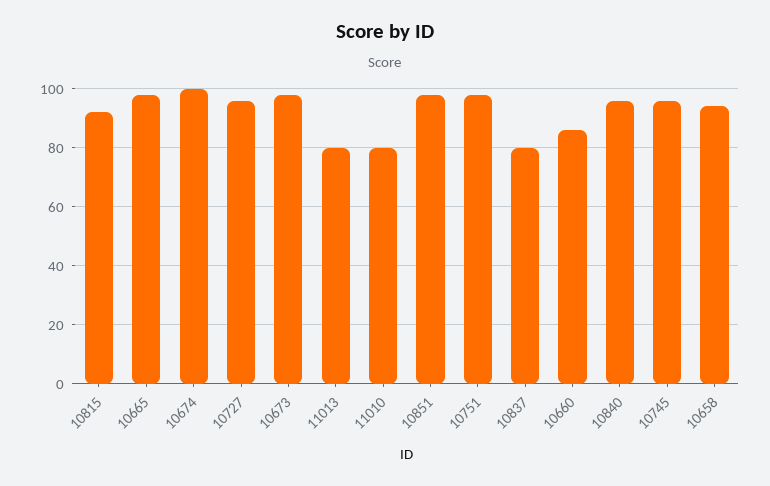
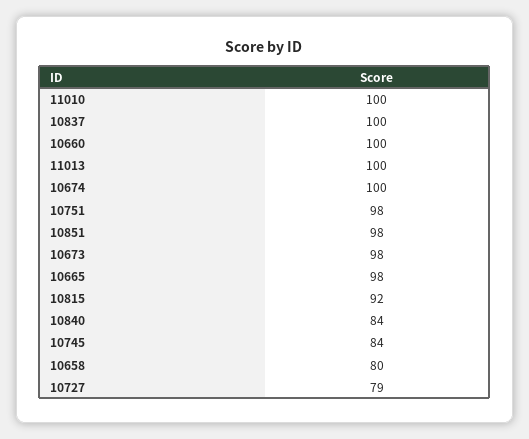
10727: 95 -> 79
11013: 80 -> 100
11010: 80 -> 100
10837: 80 -> 100
10660: 85 -> 100
10840: 95 -> 84
10745: 95 -> 84
10658: 95 -> 80

